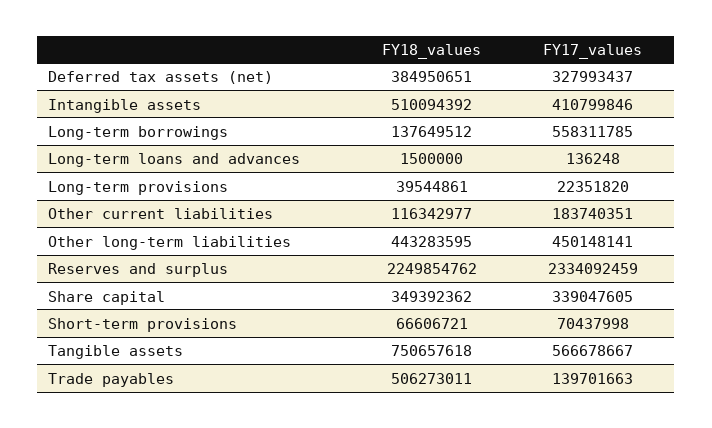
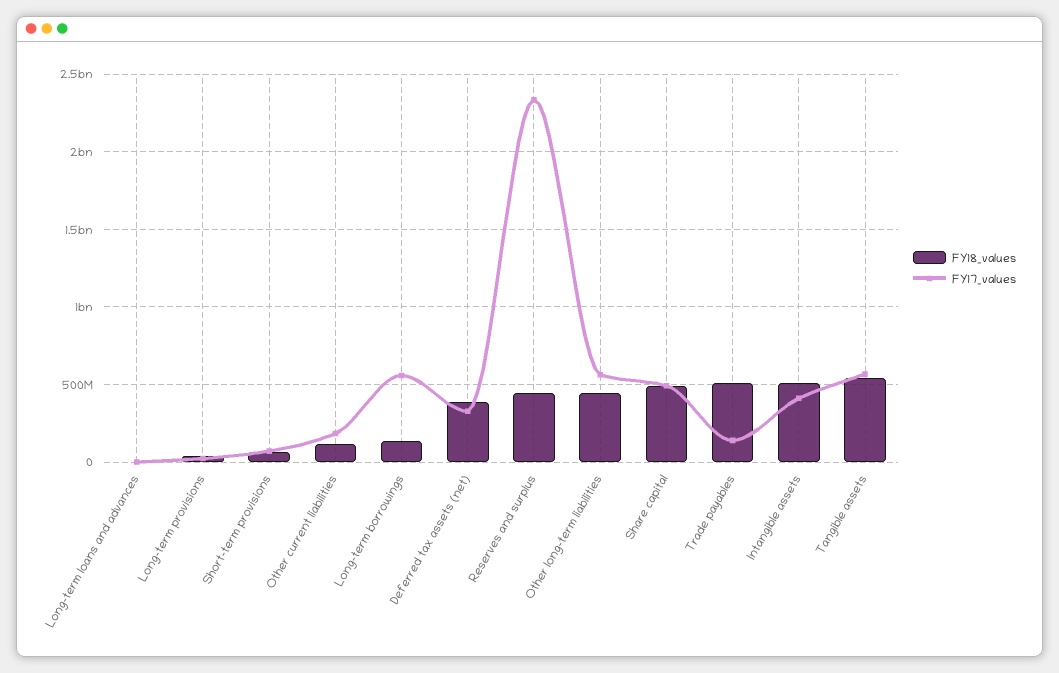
FY17_values, Other long-term liabilities: 450148141 -> 550000000
FY18_values, Reserves and surplus: 2249854762 -> 450000000
FY18_values, Share capital: 349392362 -> 500000000
FY17_values, Share capital: 339047605 -> 500000000
FY18_values, Tangible assets: 750657618 -> 550000000

